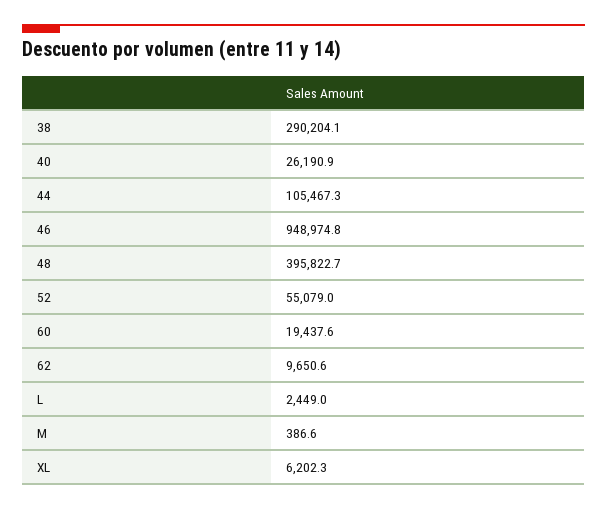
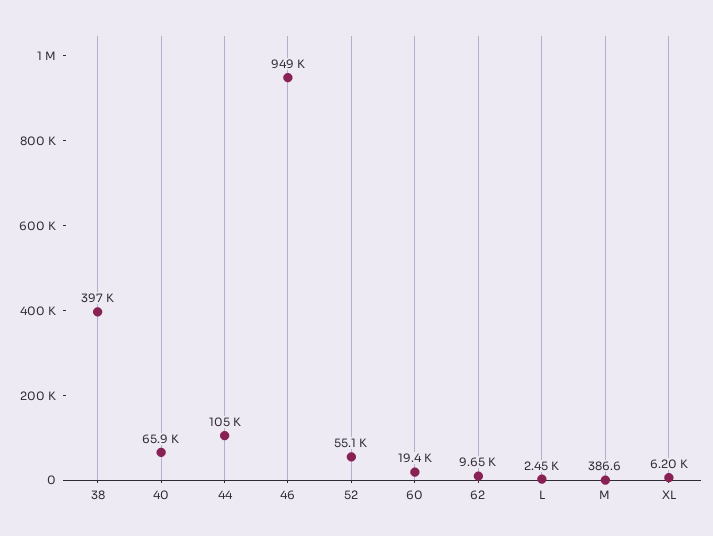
38: 290204.1 -> 397000
40: 26190.9 -> 65900
48: 395822.7 -> none

